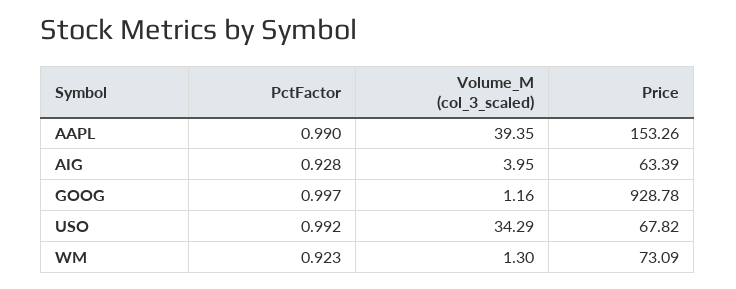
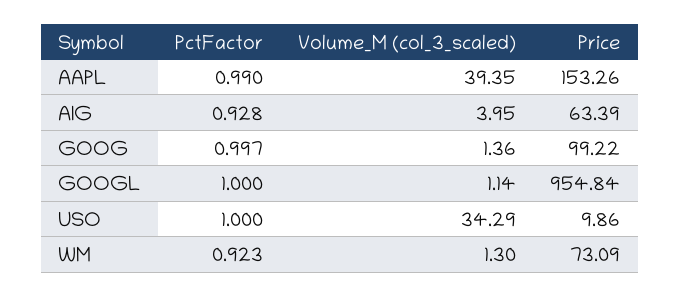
Volume_M (col_3_scaled), GOOG: 1.16 -> 1.36
Price, GOOG: 928.78 -> 99.22
PctFactor, USO: 0.992 -> 1
Price, USO: 67.82 -> 9.86
PctFactor, GOOGL: none -> 1
Volume_M (col_3_scaled), GOOGL: none -> 1.14
Price, GOOGL: none -> 954.84

